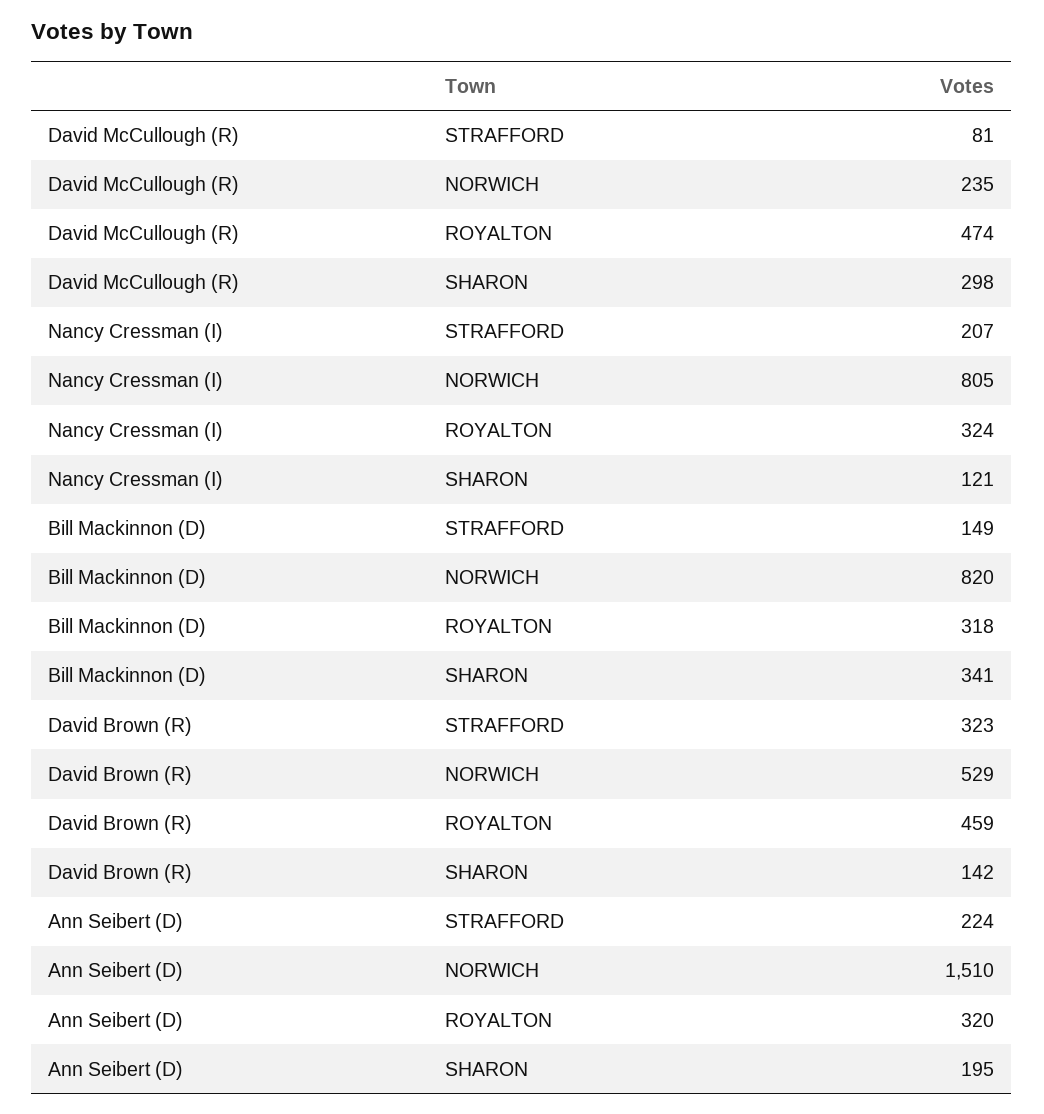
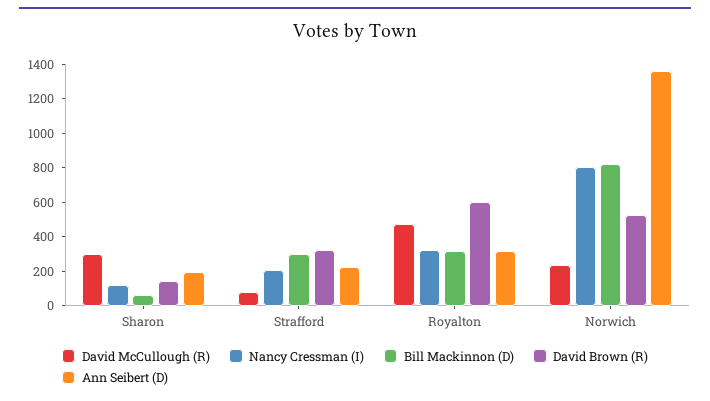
Bill Mackinnon (D), STRAFFORD: 149 -> 300
Bill Mackinnon (D), SHARON: 341 -> 50
David Brown (R), ROYALTON: 459 -> 600
Ann Seibert (D), NORWICH: 1510 -> 1350

